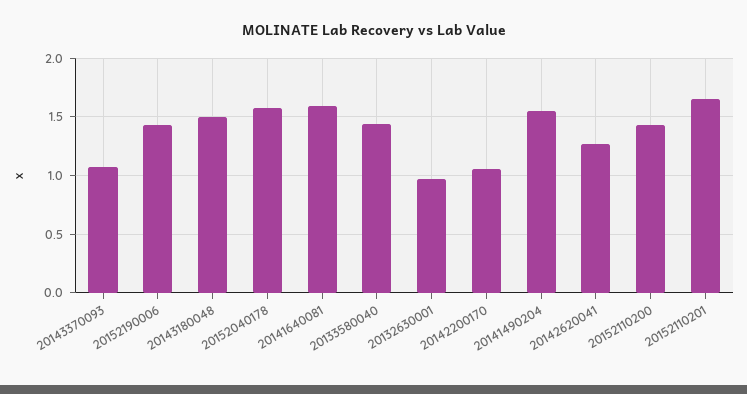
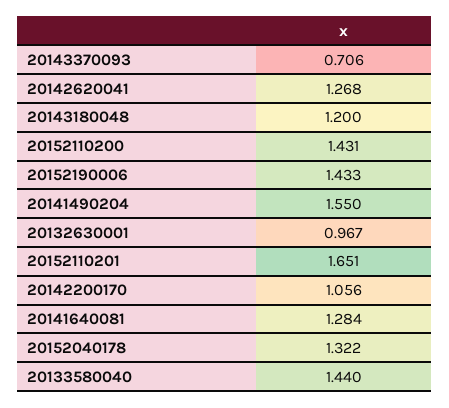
20143370093: 1.1 -> 0.706
20143180048: 1.5 -> 1.2
20152040178: 1.6 -> 1.322
20141640081: 1.6 -> 1.284

